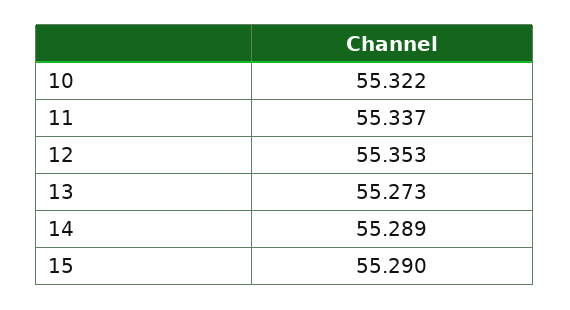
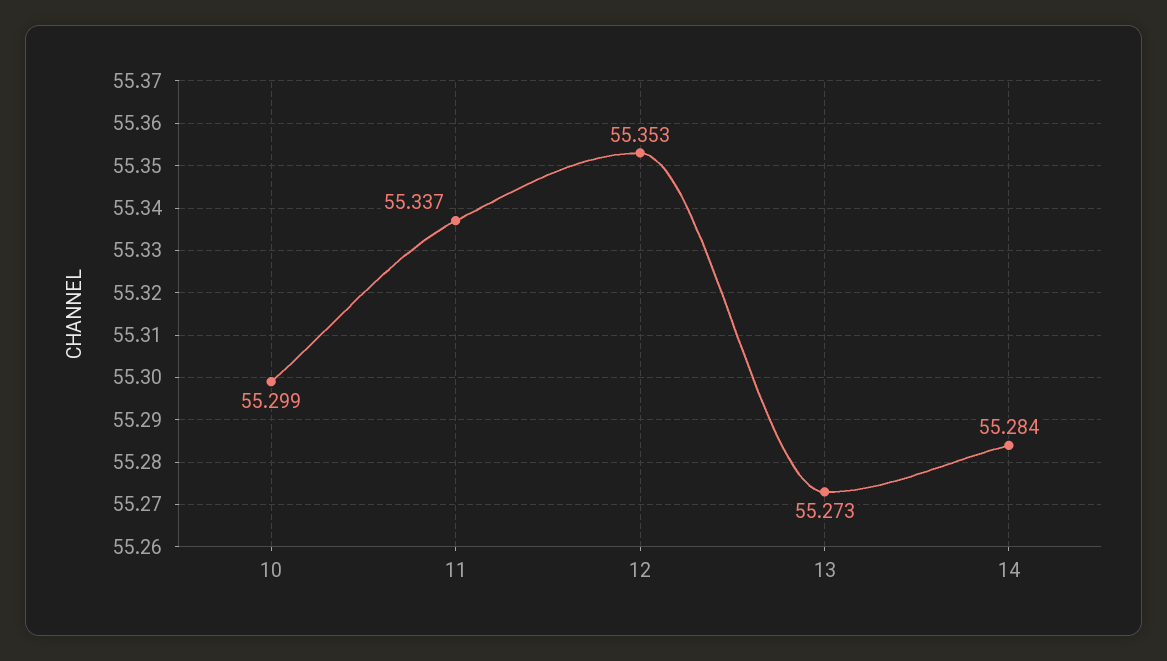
10: 55.322 -> 55.299
14: 55.289 -> 55.284
15: 55.29 -> none

